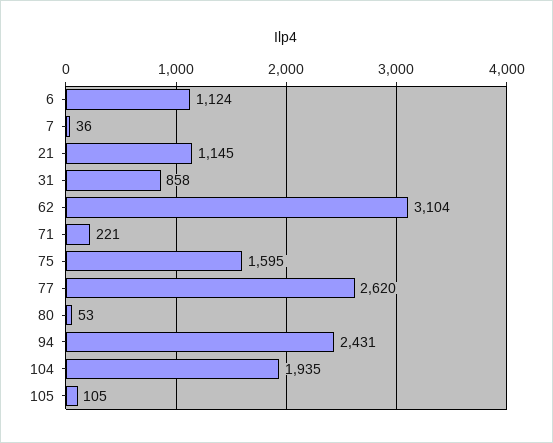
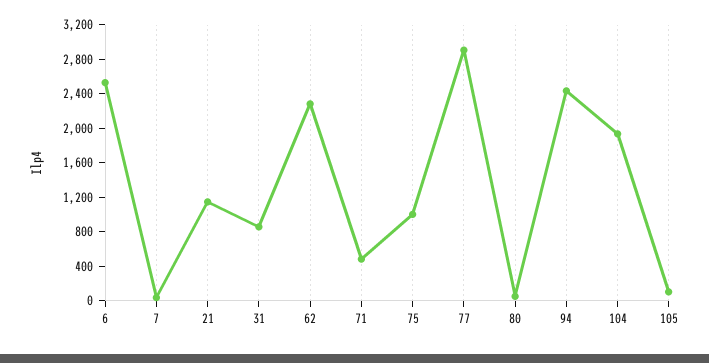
6: 1124 -> 2500
62: 3104 -> 2300
71: 221 -> 500
75: 1595 -> 1000
77: 2620 -> 2900

